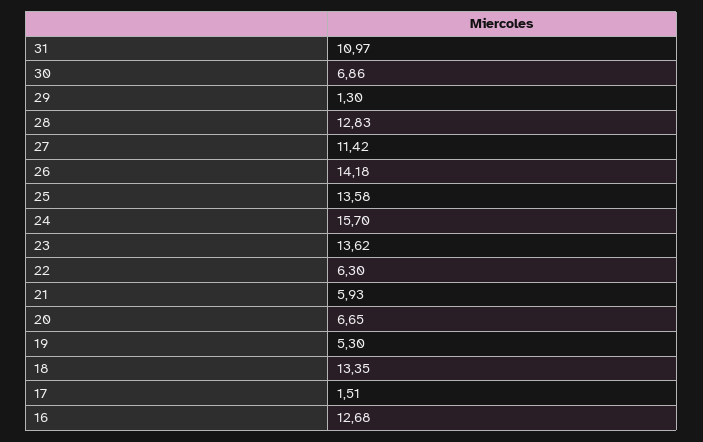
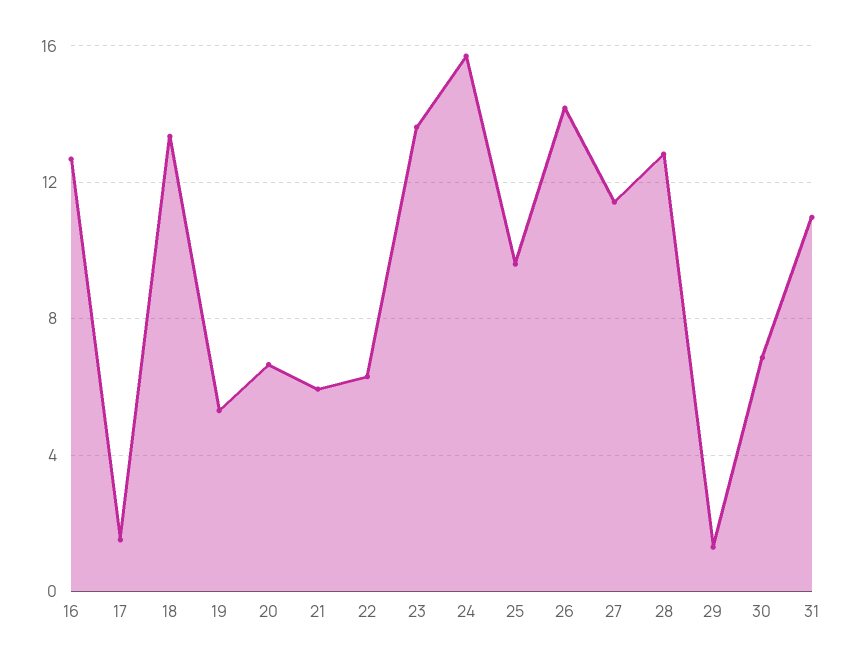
25: 13.58 -> 9.5

